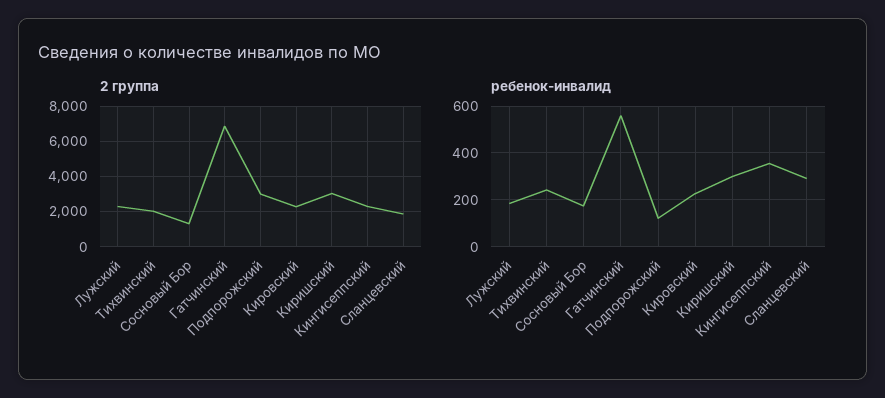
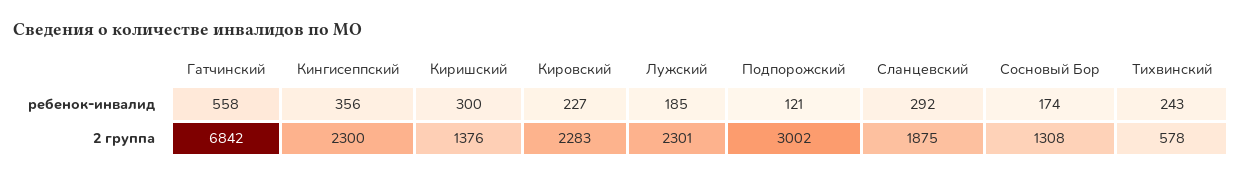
2 группа, Тихвинский: 2000 -> 578
2 группа, Киришский: 3000 -> 1376

